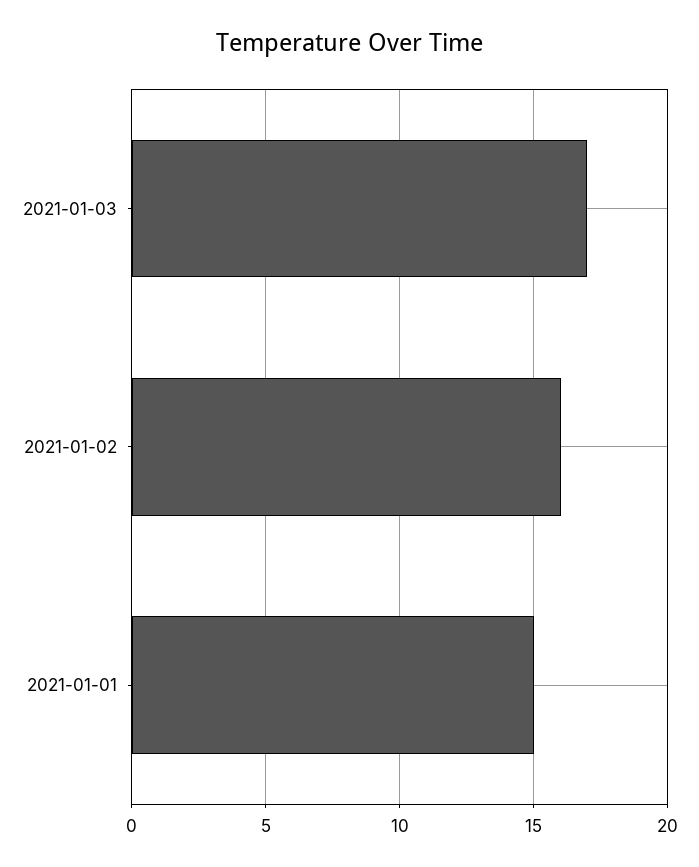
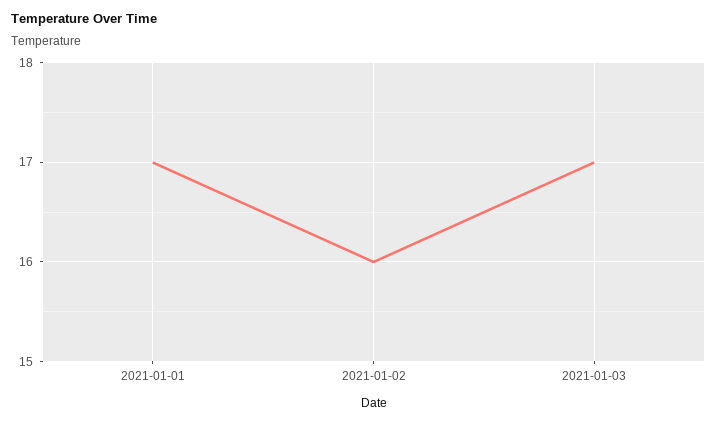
2021-01-01: 15 -> 17

